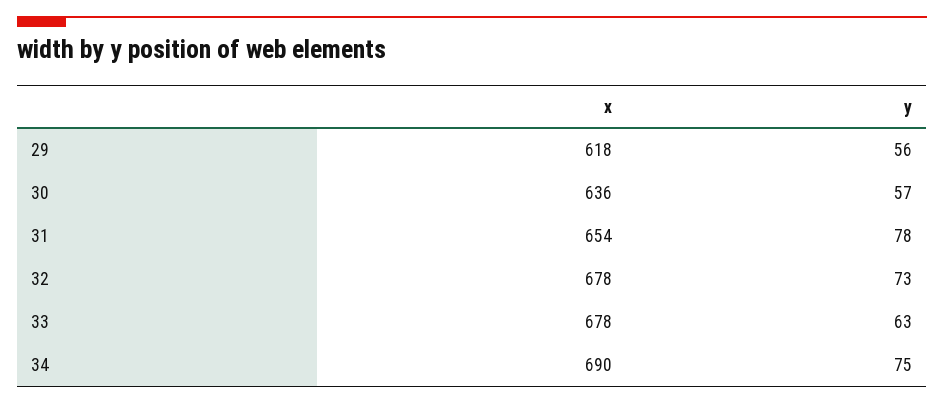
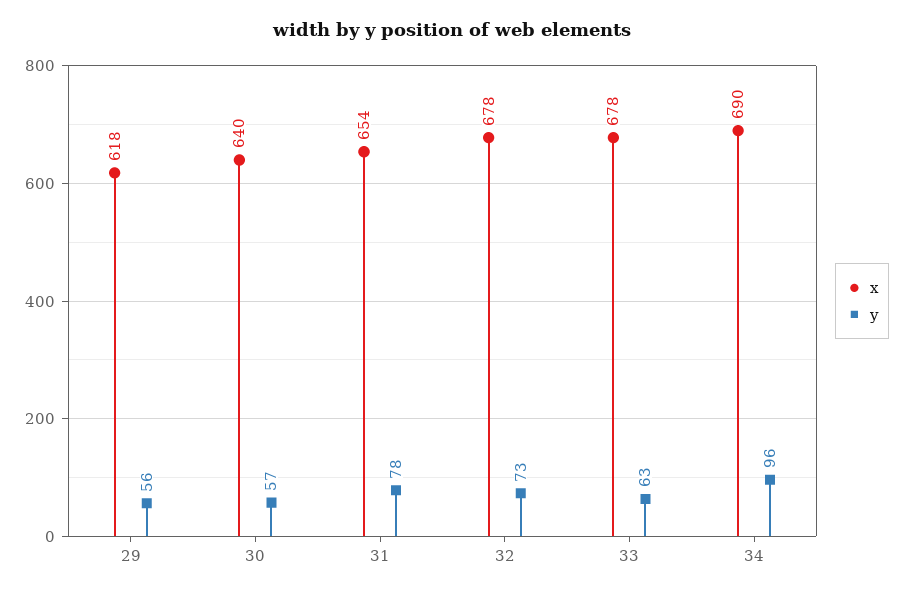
x, 30: 636 -> 640
y, 34: 75 -> 96

